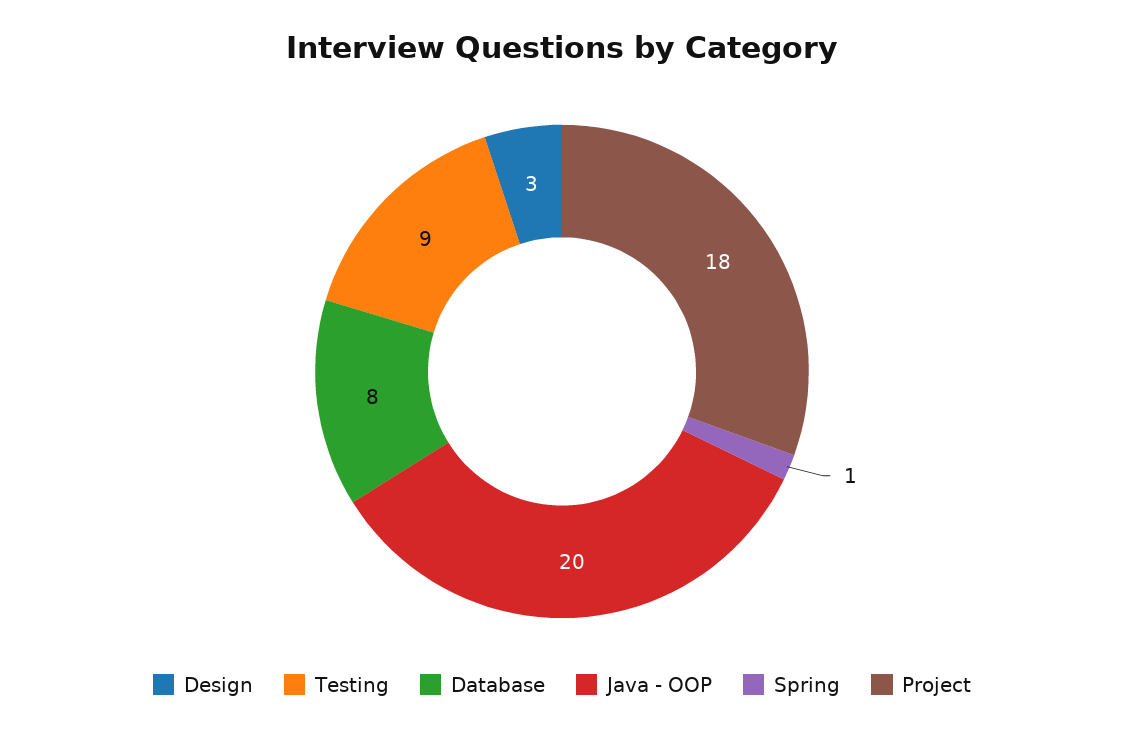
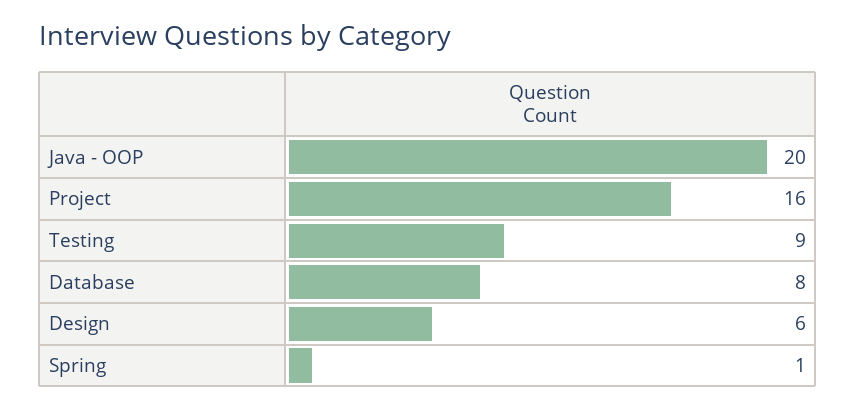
Design: 3 -> 6
Project: 18 -> 16

